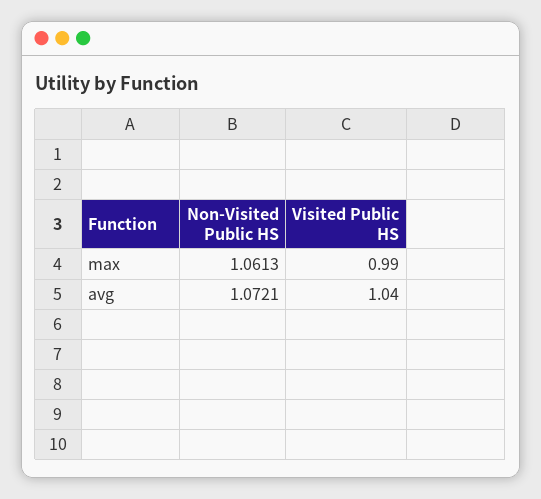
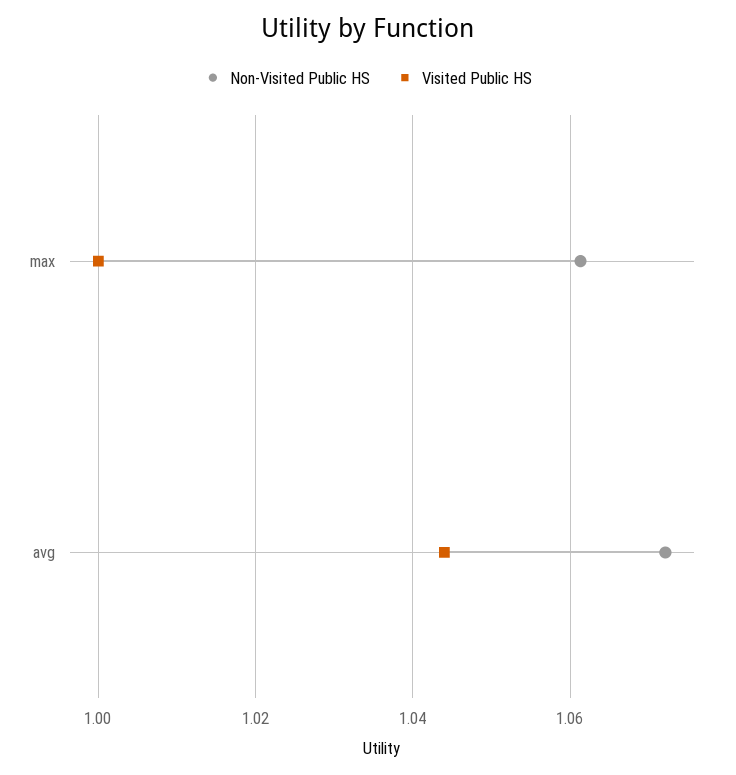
Visited Public HS, max: 0.99 -> 1
Visited Public HS, avg: 1.04 -> 1.044

